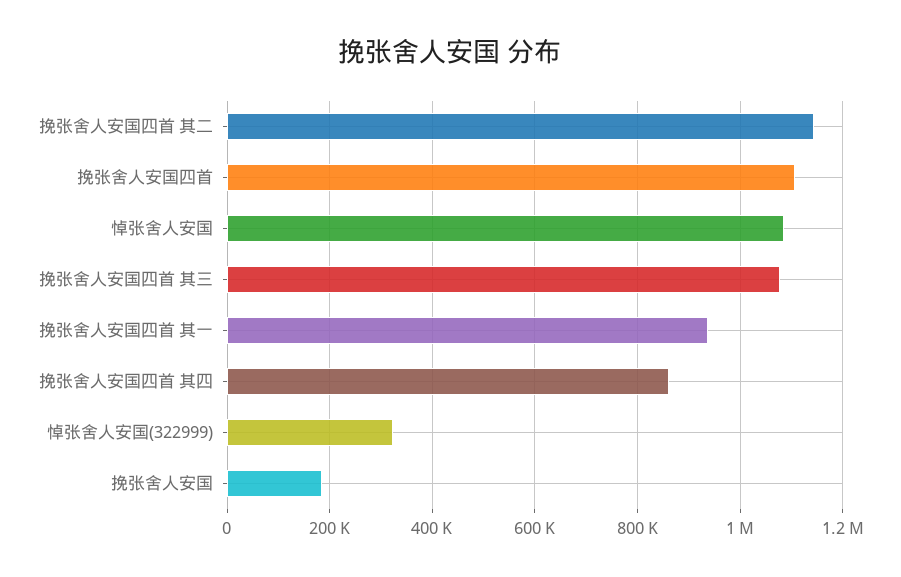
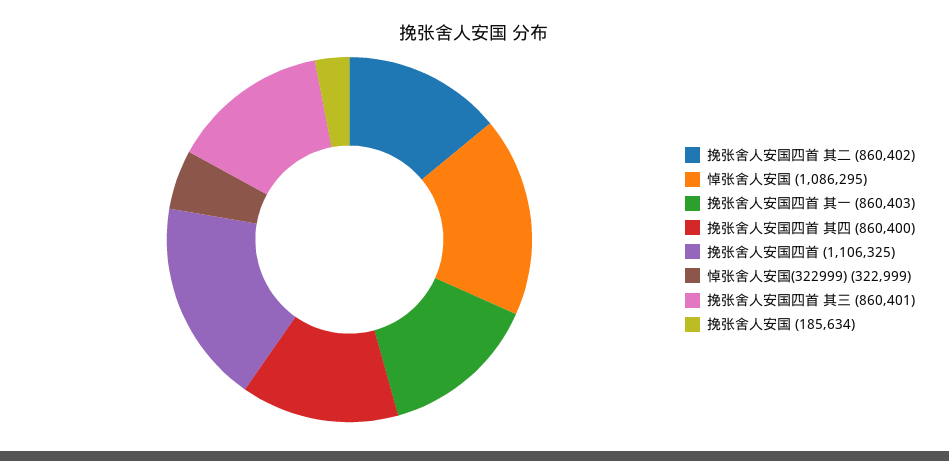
挽张舍人安国四首 其二: 1140000 -> 860402
挽张舍人安国四首 其三: 1080000 -> 860401
挽张舍人安国四首 其一: 940000 -> 860403

